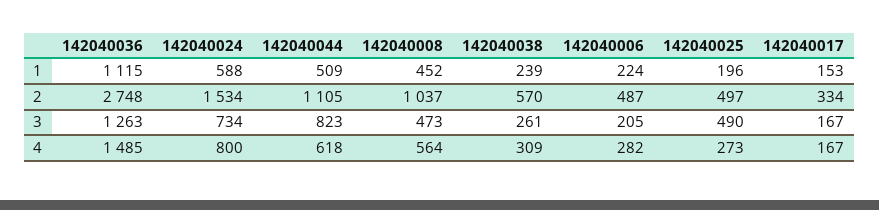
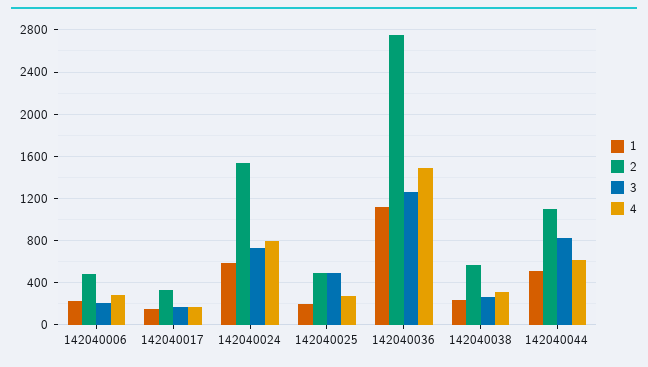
1, 142040008: 452 -> none
2, 142040008: 1037 -> none
3, 142040008: 473 -> none
4, 142040008: 564 -> none

